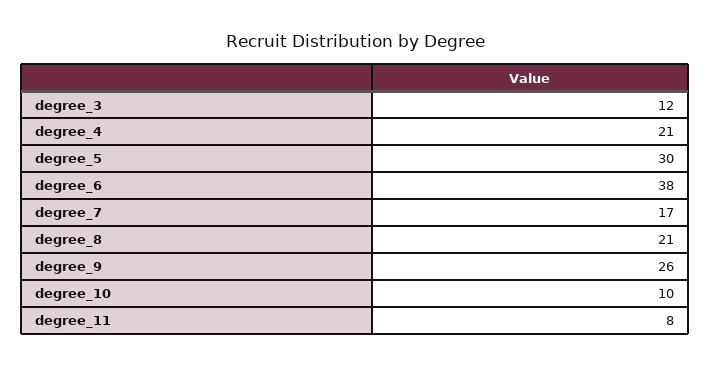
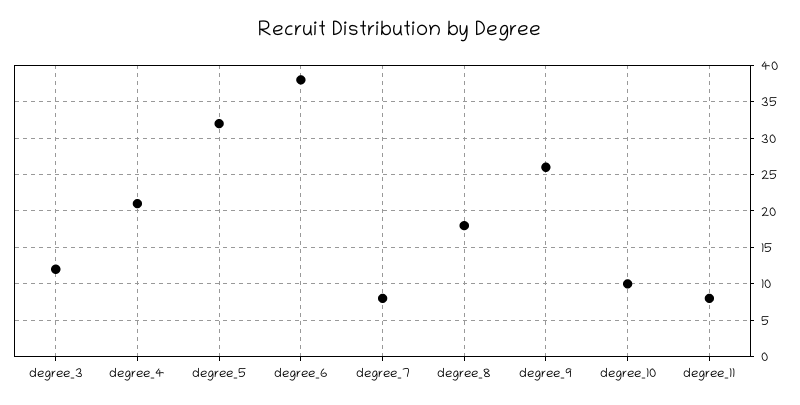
degree_5: 30 -> 32
degree_7: 17 -> 8
degree_8: 21 -> 18

